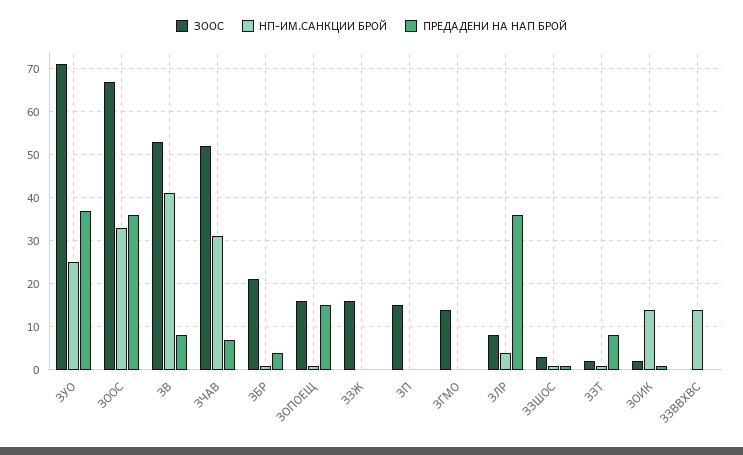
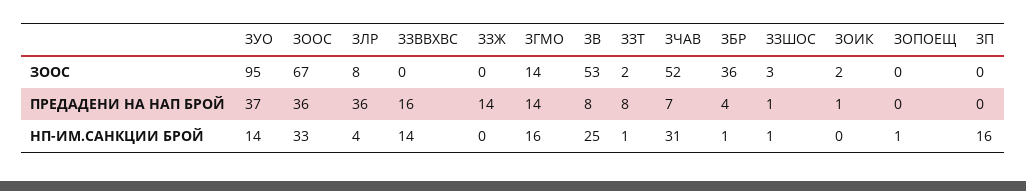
ЗООС, ЗУО: 70 -> 95
НП-ИМ.САНКЦИИ БРОЙ, ЗУО: 25 -> 14
НП-ИМ.САНКЦИИ БРОЙ, ЗВ: 40 -> 25
ЗООС, ЗБР: 20 -> 36
ЗООС, ЗОПОЕЩ: 15 -> 0
ПРЕДАДЕНИ НА НАП БРОЙ, ЗОПОЕЩ: 15 -> 0
ЗООС, ЗЗЖ: 15 -> 0
ПРЕДАДЕНИ НА НАП БРОЙ, ЗЗЖ: 0 -> 14
ЗООС, ЗП: 15 -> 0
НП-ИМ.САНКЦИИ БРОЙ, ЗП: 0 -> 16
НП-ИМ.САНКЦИИ БРОЙ, ЗГМО: 0 -> 16
ПРЕДАДЕНИ НА НАП БРОЙ, ЗГМО: 0 -> 14
НП-ИМ.САНКЦИИ БРОЙ, ЗОИК: 15 -> 0
ПРЕДАДЕНИ НА НАП БРОЙ, ЗЗВВХВС: 0 -> 16

